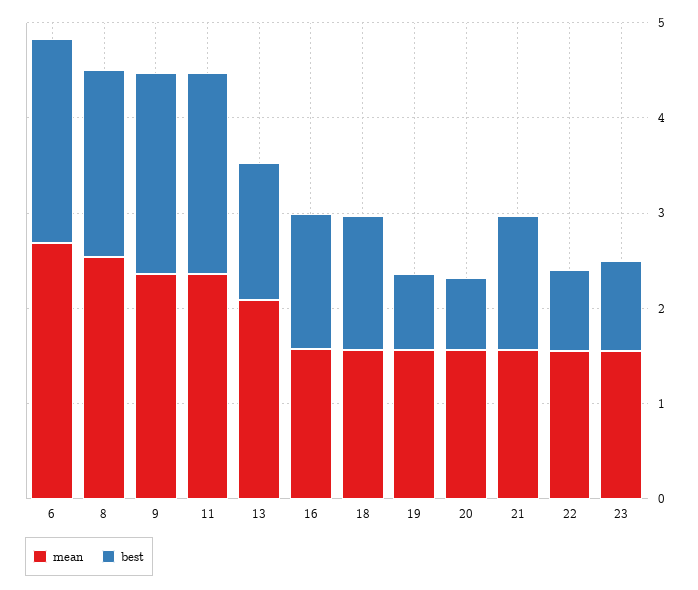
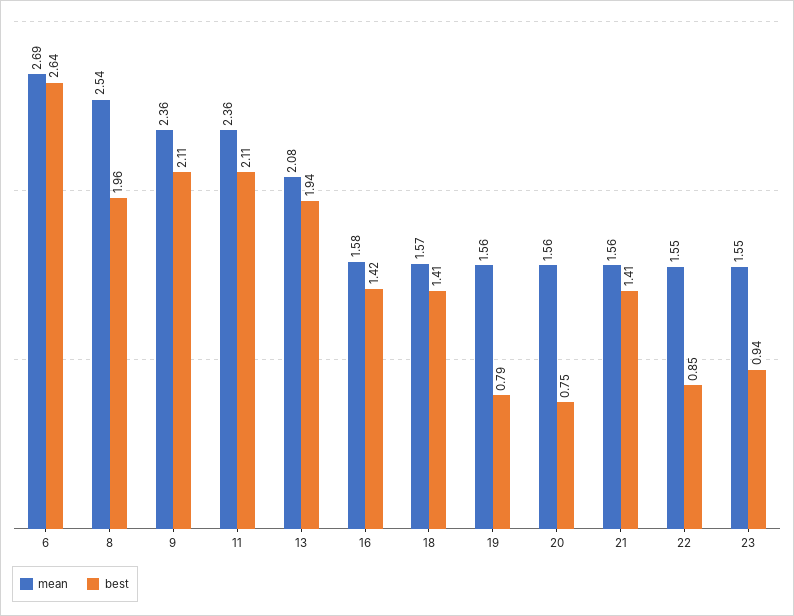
best, 6: 2.2 -> 2.64
best, 13: 1.4 -> 1.94

